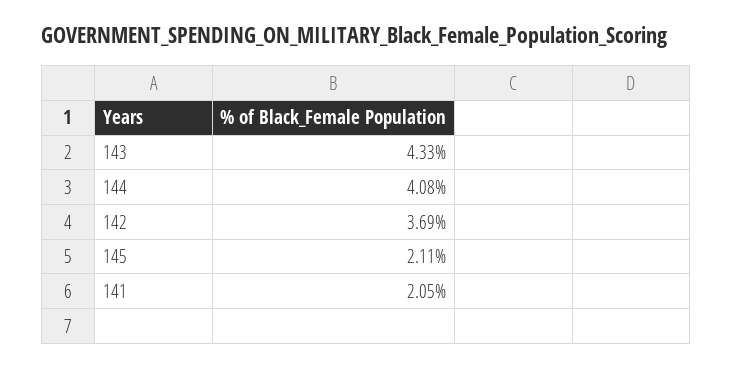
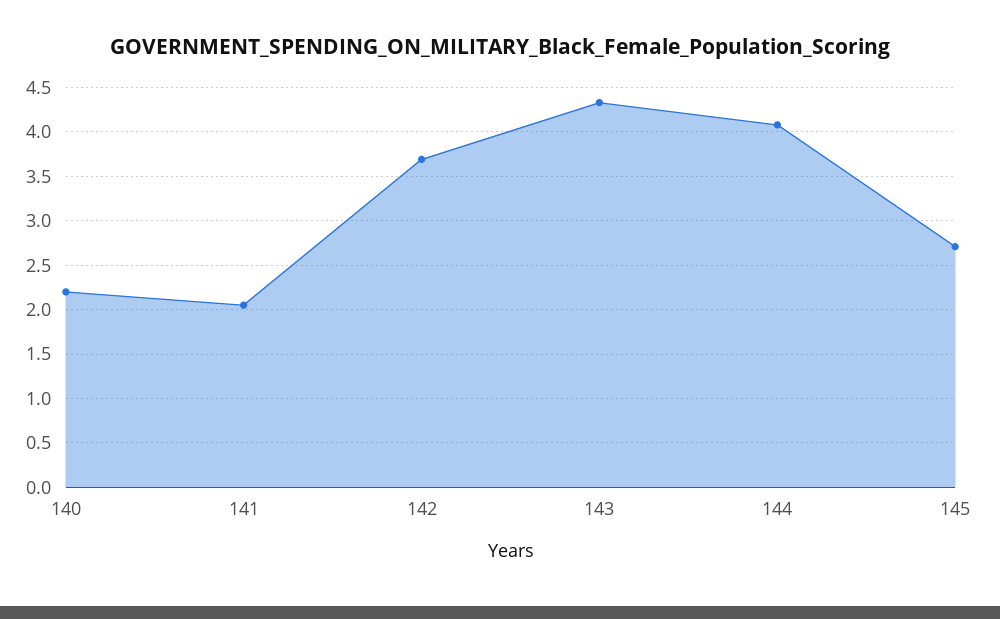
145: 2.11 -> 2.7
140: none -> 2.2

